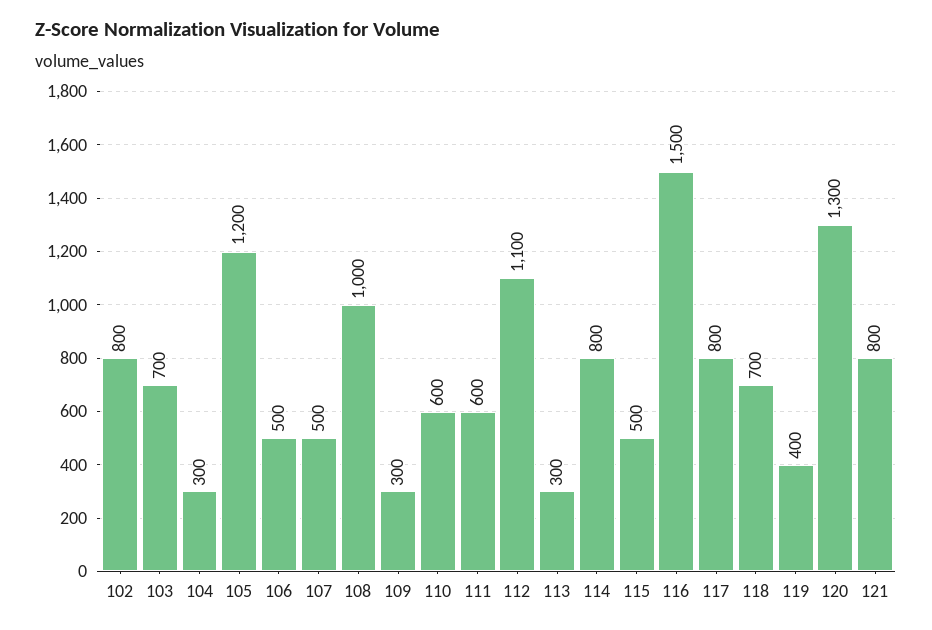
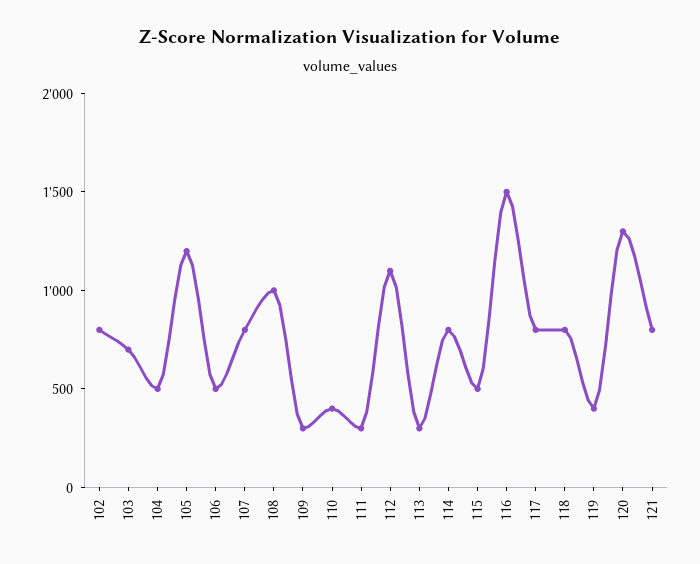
104: 300 -> 500
107: 500 -> 800
110: 600 -> 400
111: 600 -> 300
118: 700 -> 800

